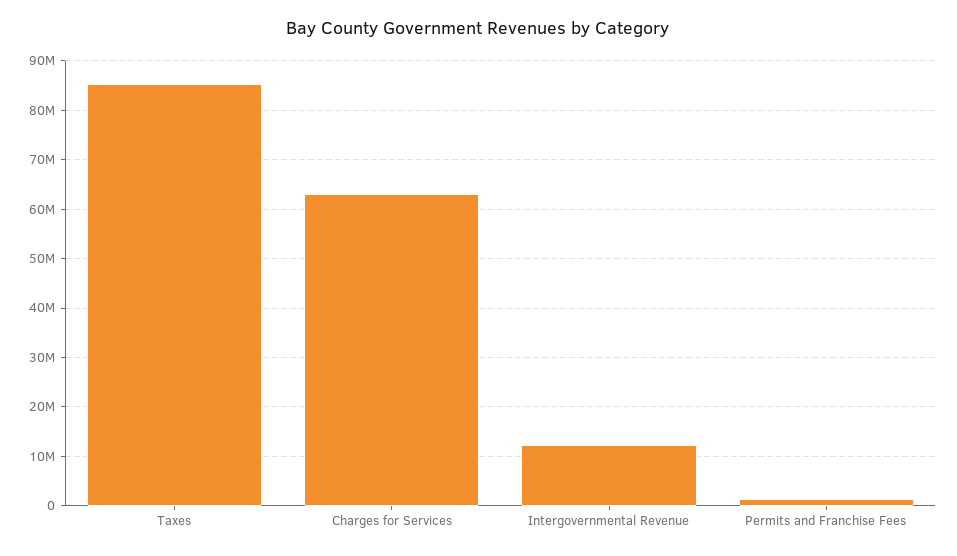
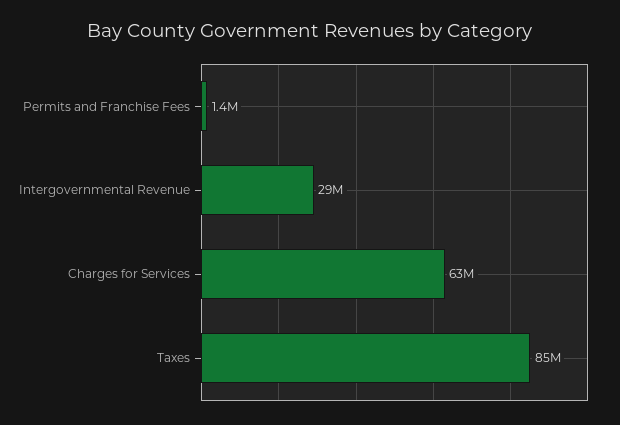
Intergovernmental Revenue: 12000000 -> 29000000

